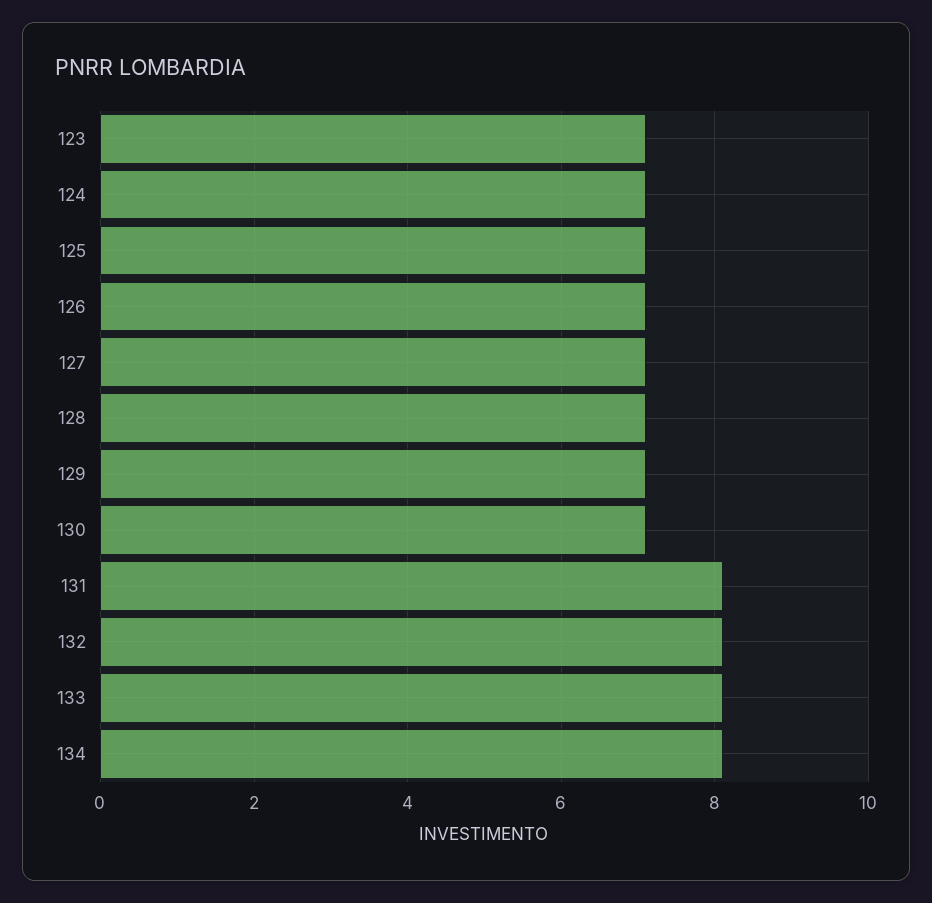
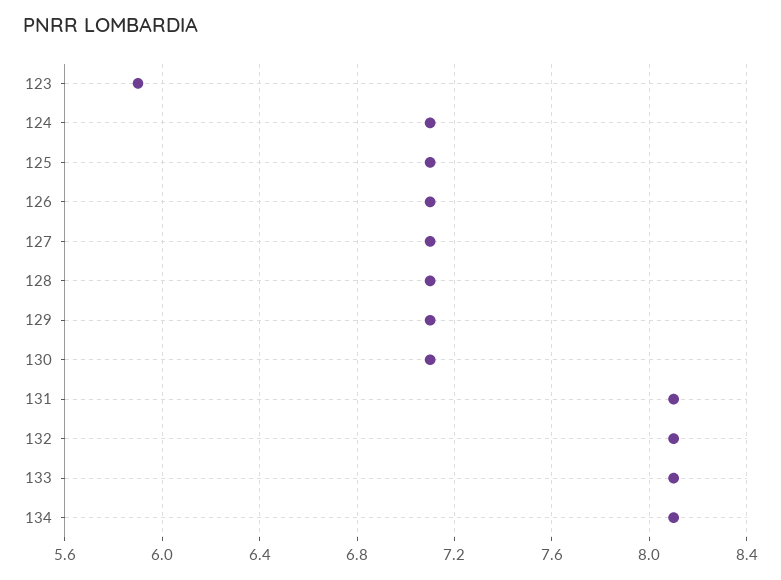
123: 7 -> 5.9

